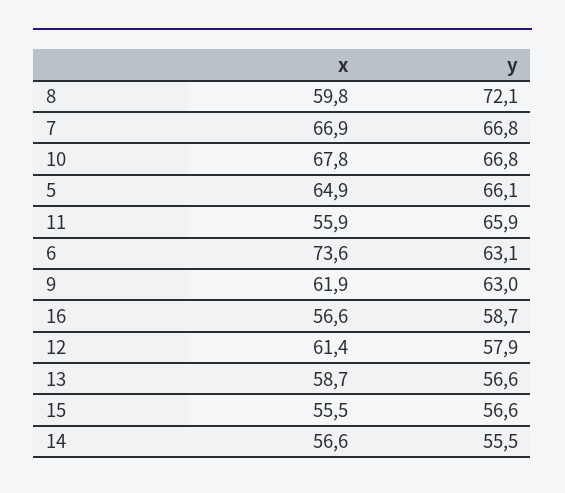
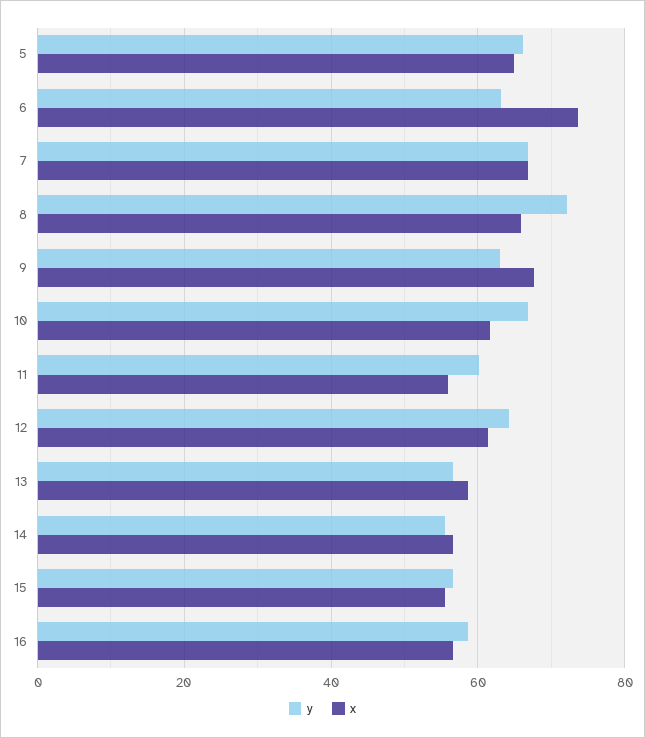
x, 8: 59.8 -> 66
x, 10: 67.8 -> 62
y, 11: 65.9 -> 60
x, 9: 61.9 -> 68
y, 12: 57.9 -> 64

